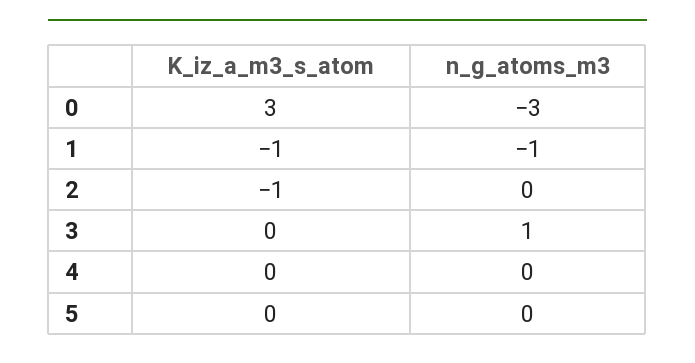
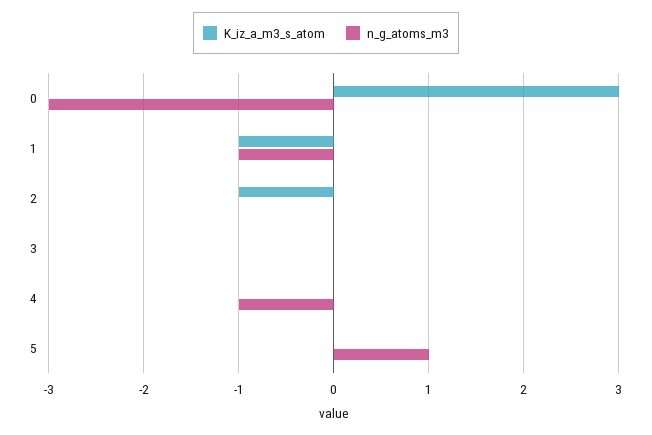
n_g_atoms_m3, 3: 1 -> 0
n_g_atoms_m3, 4: 0 -> -1
n_g_atoms_m3, 5: 0 -> 1

